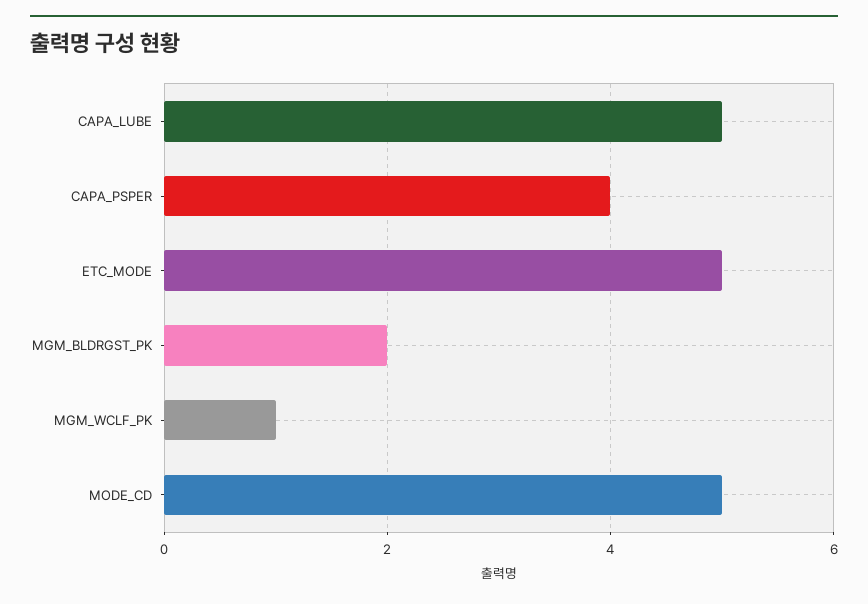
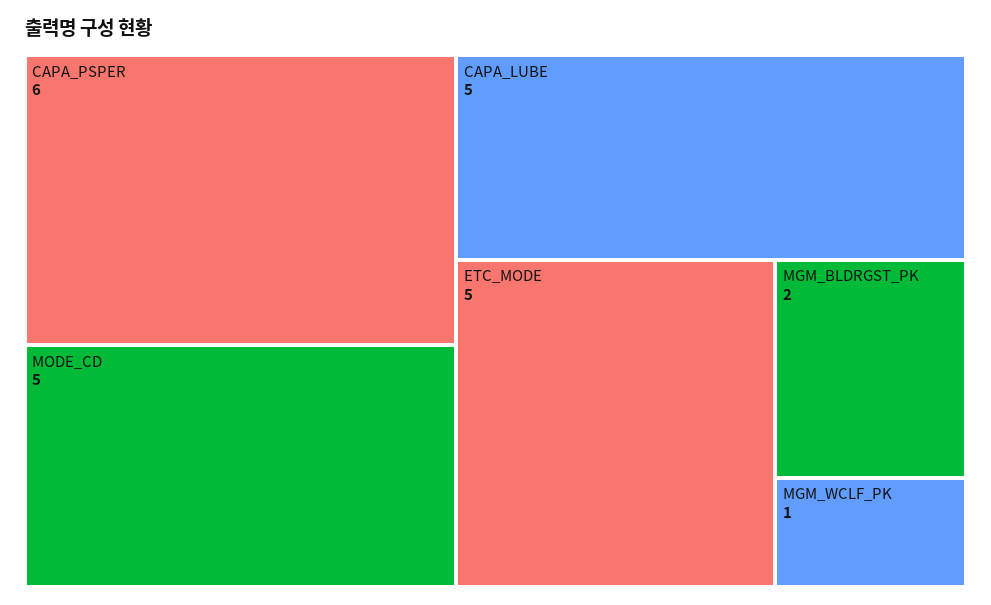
CAPA_PSPER: 4 -> 6

